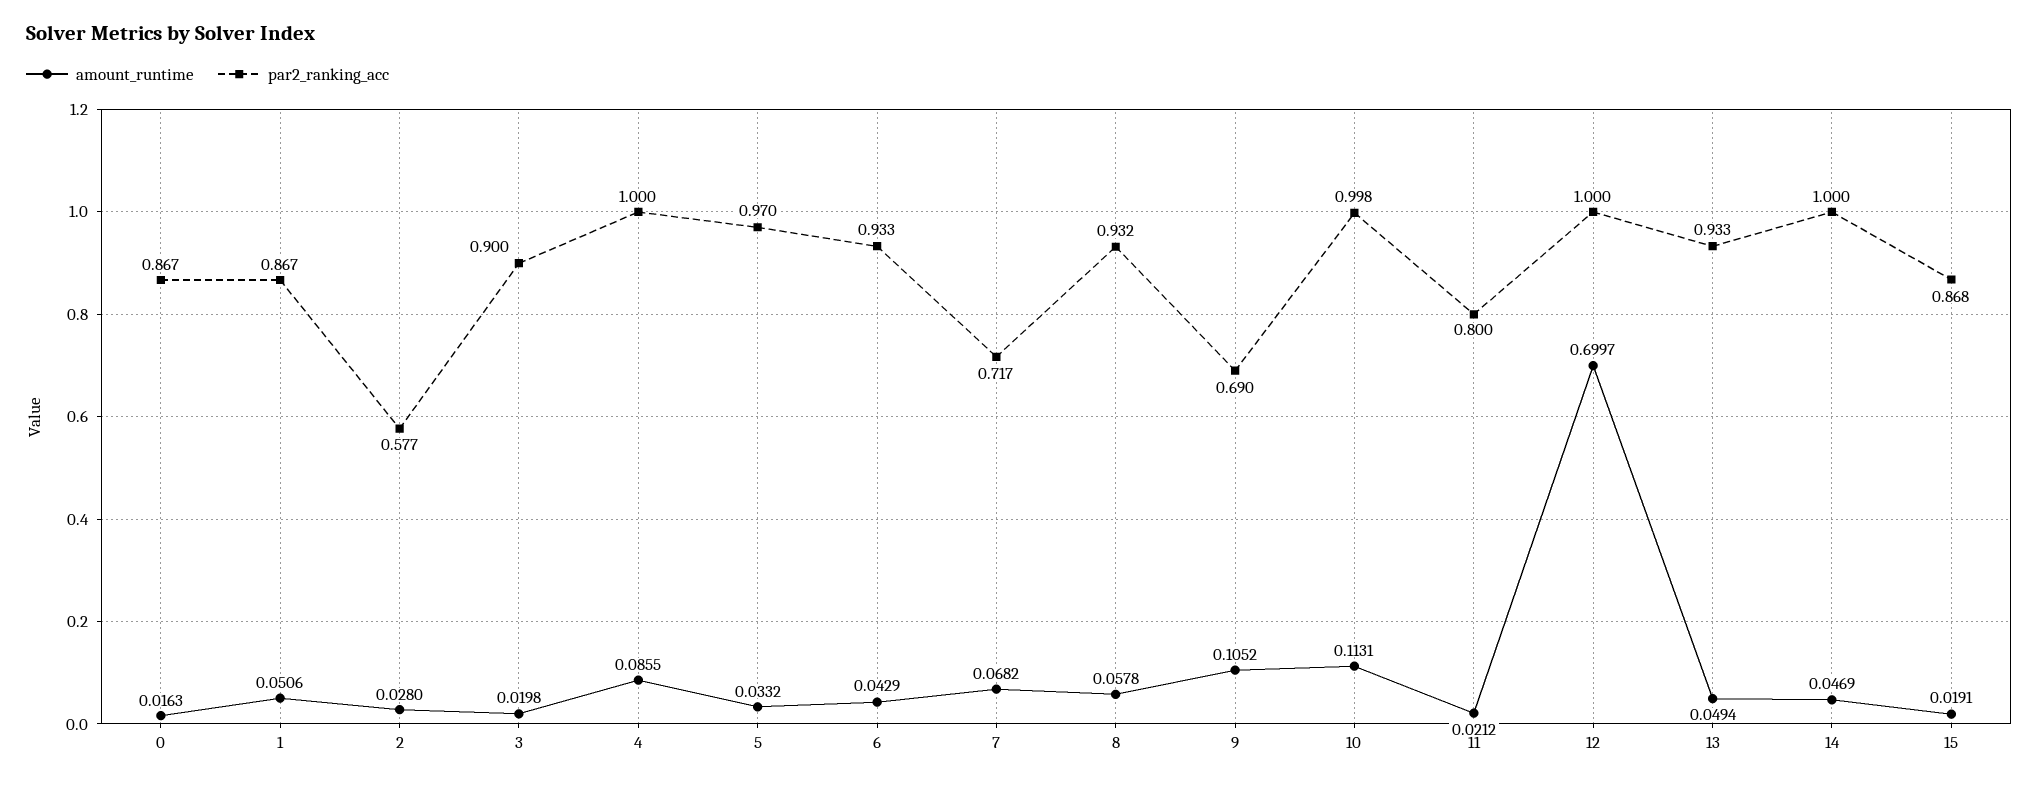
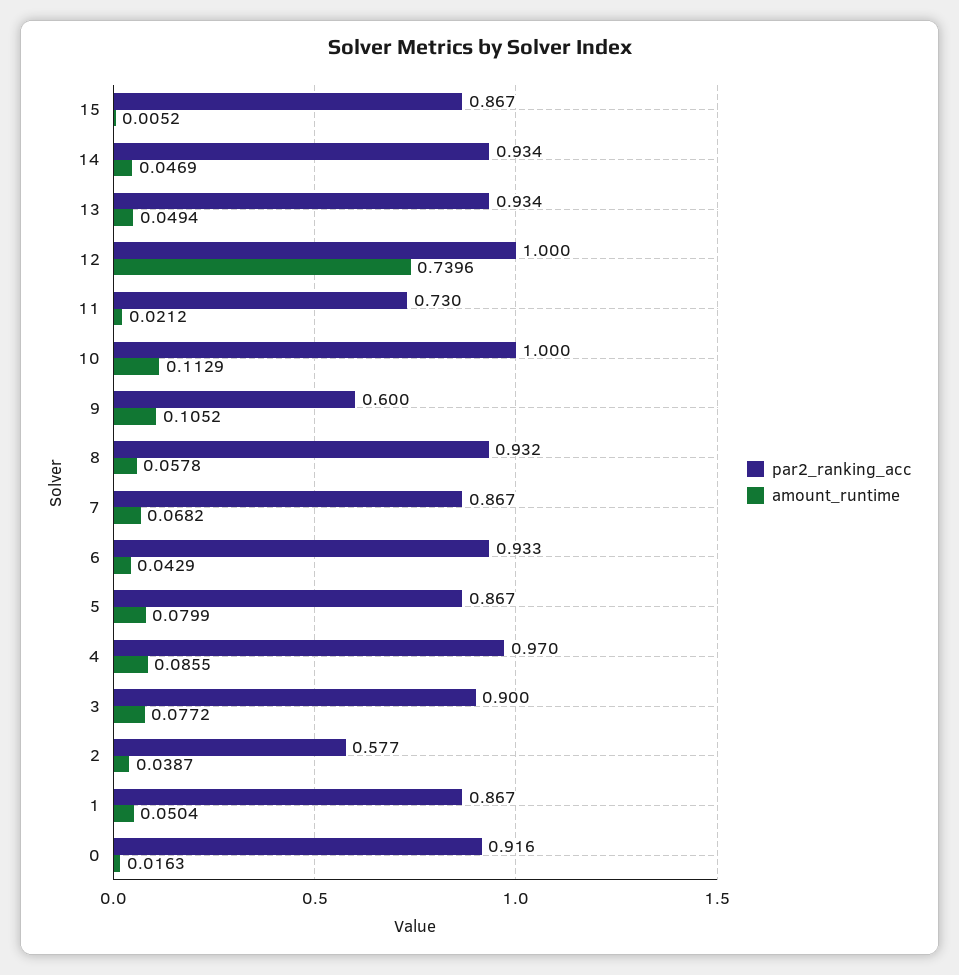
par2_ranking_acc, 0: 0.867 -> 0.916
amount_runtime, 1: 0.0506 -> 0.0504
amount_runtime, 2: 0.028 -> 0.0387
amount_runtime, 3: 0.0198 -> 0.0772
par2_ranking_acc, 4: 1 -> 0.97
amount_runtime, 5: 0.0332 -> 0.0799
par2_ranking_acc, 5: 0.97 -> 0.867
par2_ranking_acc, 7: 0.717 -> 0.867
par2_ranking_acc, 9: 0.69 -> 0.6
amount_runtime, 10: 0.1131 -> 0.1129
par2_ranking_acc, 10: 0.998 -> 1
par2_ranking_acc, 11: 0.8 -> 0.73
amount_runtime, 12: 0.6997 -> 0.7396
par2_ranking_acc, 13: 0.933 -> 0.934
par2_ranking_acc, 14: 1 -> 0.934
amount_runtime, 15: 0.0191 -> 0.0052
par2_ranking_acc, 15: 0.868 -> 0.867

